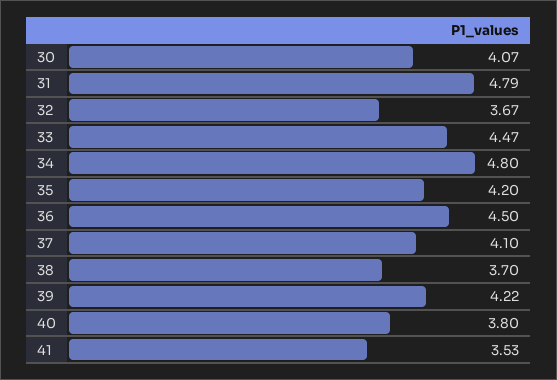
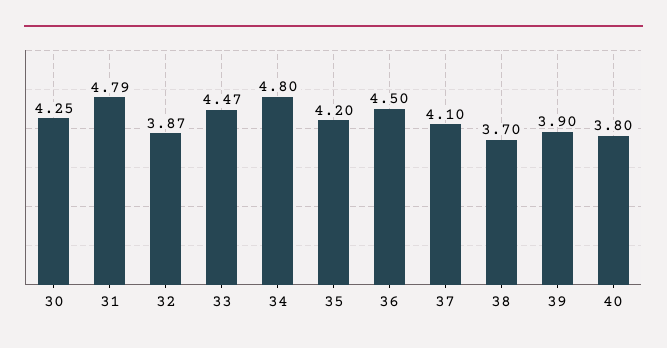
30: 4.07 -> 4.25
32: 3.67 -> 3.87
39: 4.22 -> 3.9
41: 3.53 -> none

